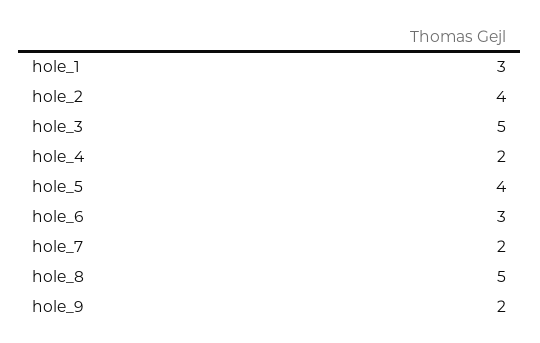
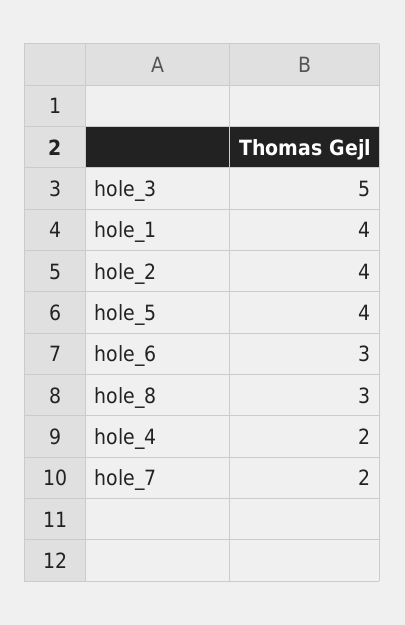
hole_1: 3 -> 4
hole_8: 5 -> 3
hole_9: 2 -> none

